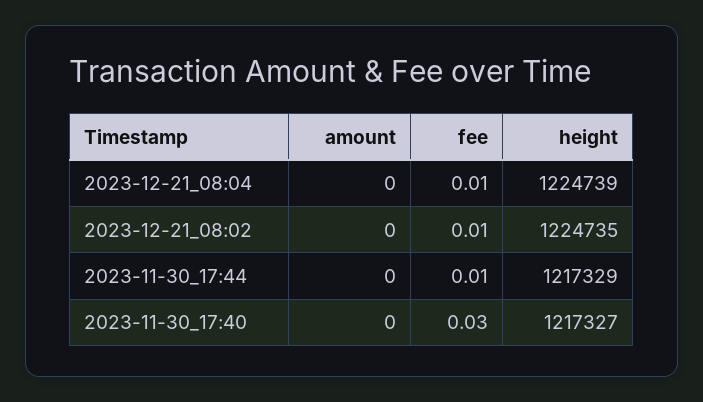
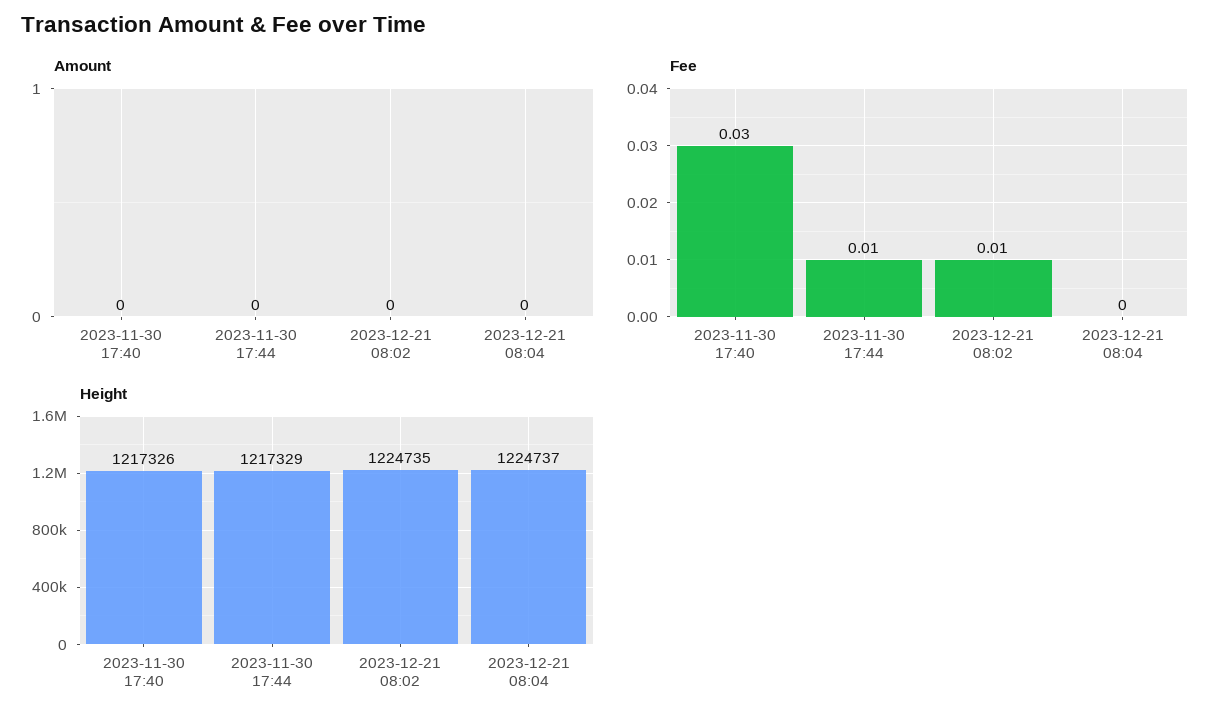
fee, 2023-12-21_08:04: 0.01 -> 0
height, 2023-12-21_08:04: 1224739 -> 1224737
height, 2023-11-30_17:40: 1217327 -> 1217326

